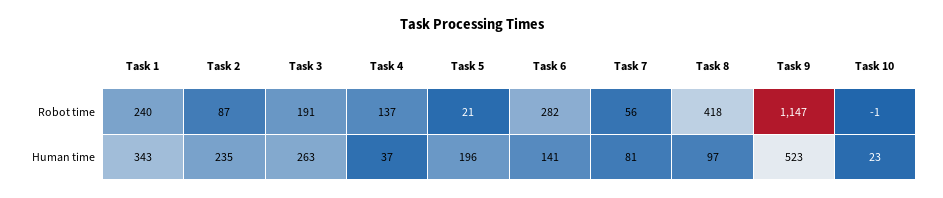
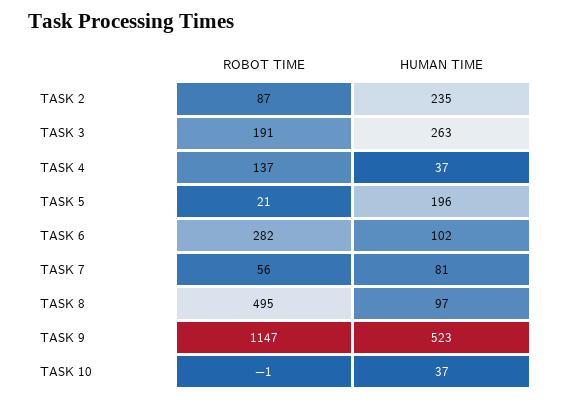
Task 1, Robot time: 240 -> none
Task 8, Robot time: 418 -> 495
Task 1, Human time: 343 -> none
Task 6, Human time: 141 -> 102
Task 10, Human time: 23 -> 37

